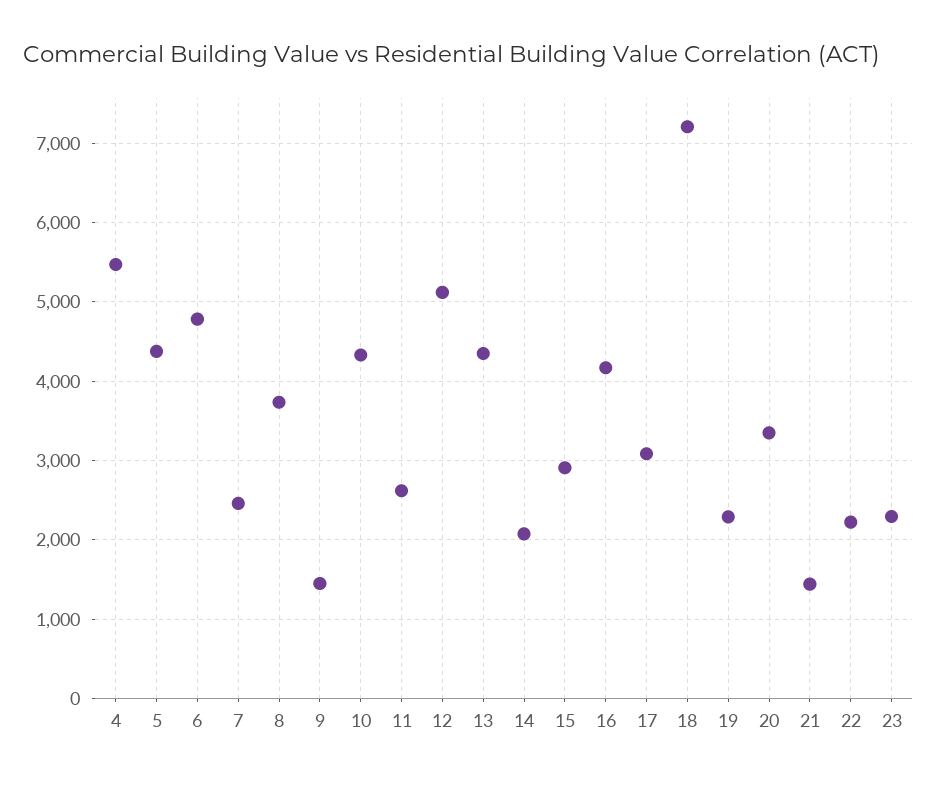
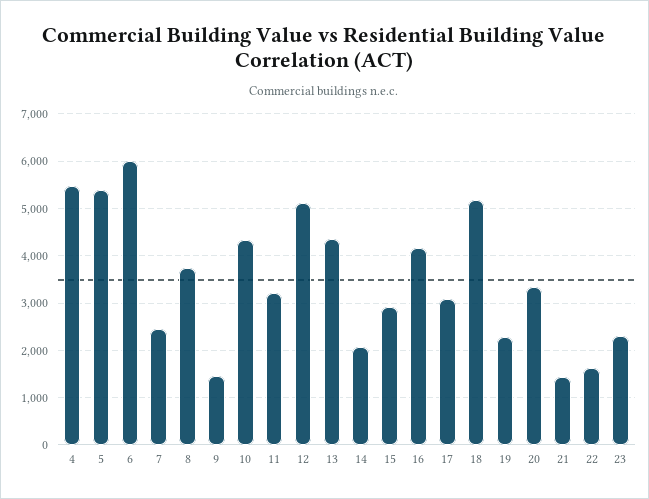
5: 4400 -> 5400
6: 4800 -> 6000
11: 2600 -> 3200
18: 7200 -> 5200
22: 2200 -> 1600

